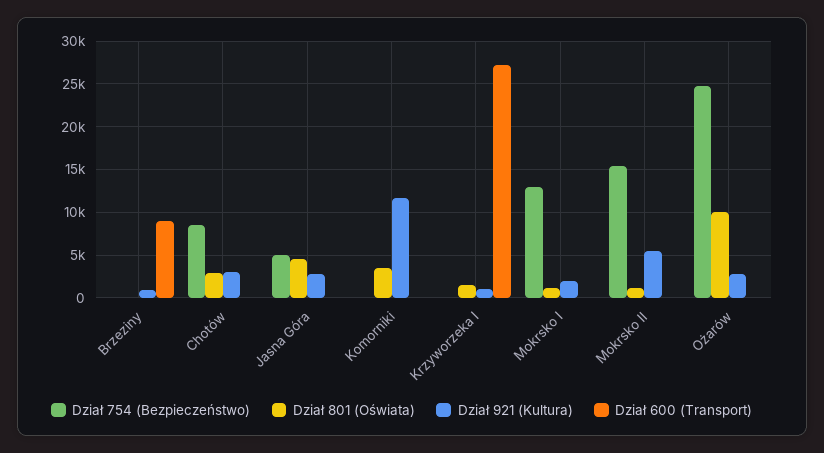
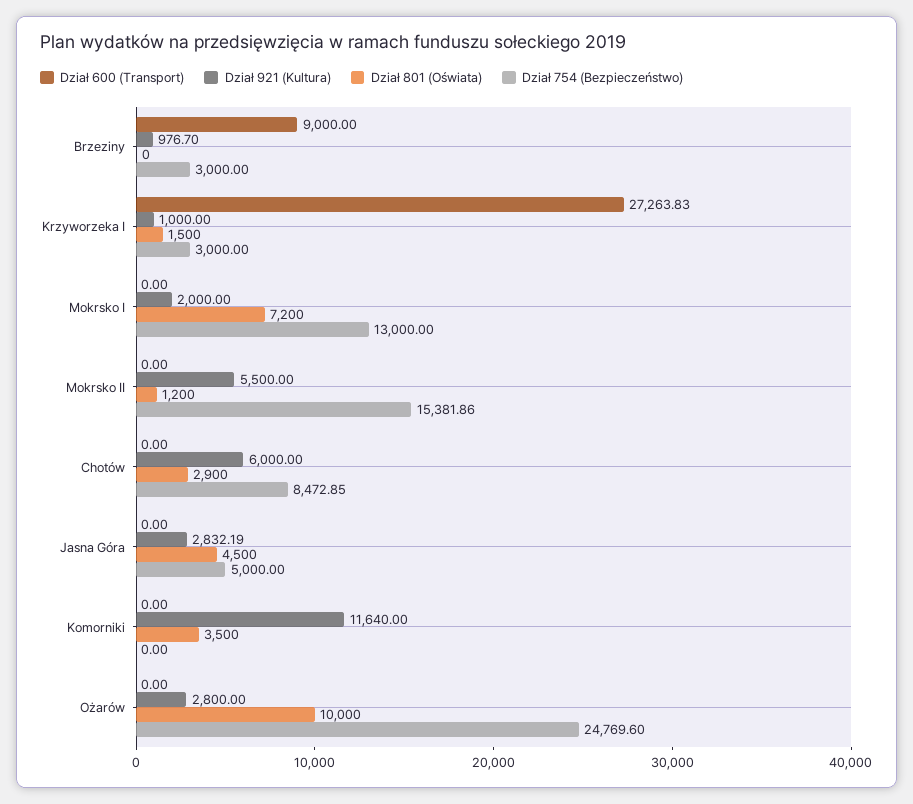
Dział 754 (Bezpieczeństwo), Brzeziny: 0 -> 3000
Dział 921 (Kultura), Chotów: 3000 -> 6000
Dział 754 (Bezpieczeństwo), Krzyworzeka I: 0 -> 3000
Dział 801 (Oświata), Mokrsko I: 1000 -> 7200

